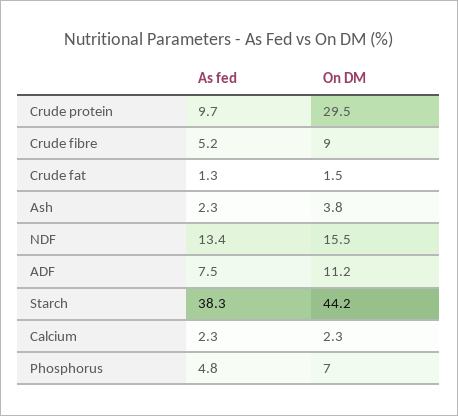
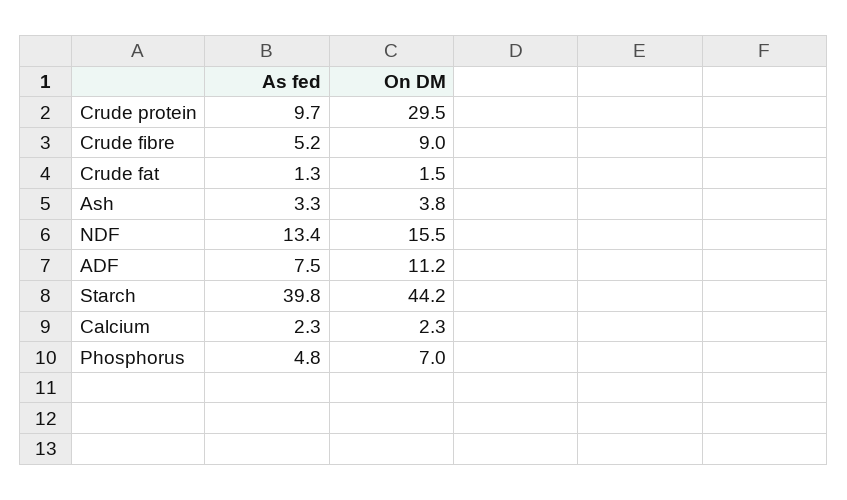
As fed, Ash: 2.3 -> 3.3
As fed, Starch: 38.3 -> 39.8

